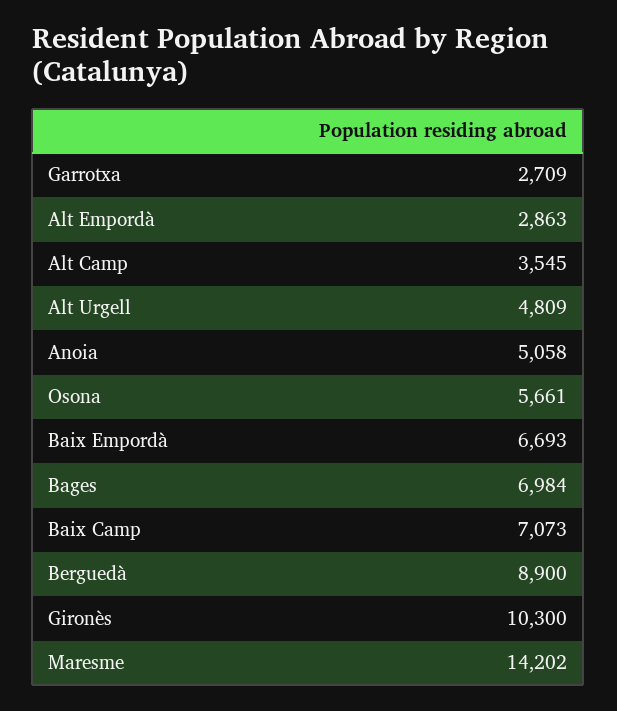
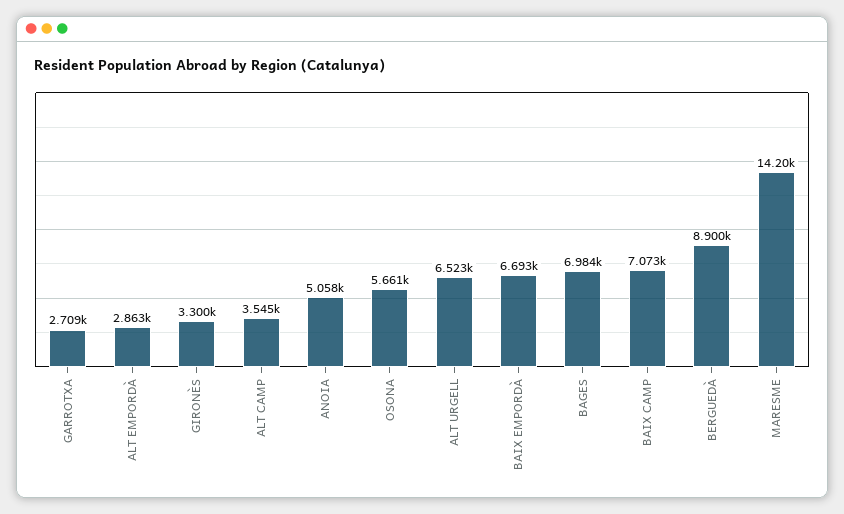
Alt Urgell: 4809 -> 6523
Gironès: 10300 -> 3300

